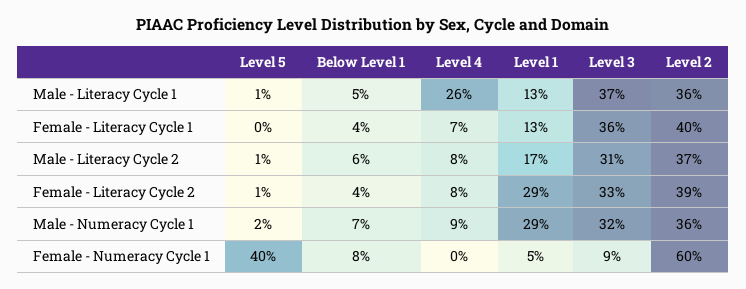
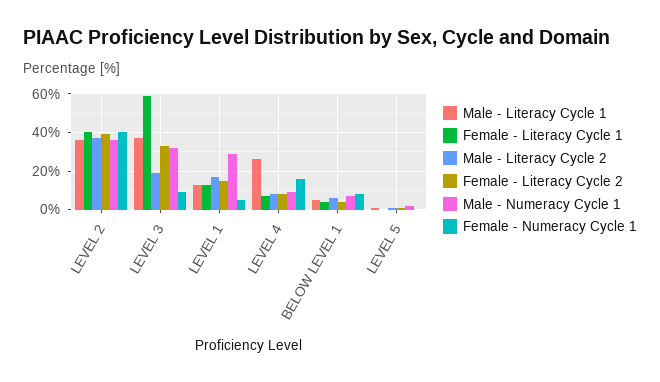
Female - Literacy Cycle 1, Level 3: 36 -> 60
Male - Literacy Cycle 2, Level 3: 31 -> 20
Female - Literacy Cycle 2, Level 1: 29 -> 15
Female - Numeracy Cycle 1, Level 5: 40 -> 0
Female - Numeracy Cycle 1, Level 4: 0 -> 15
Female - Numeracy Cycle 1, Level 2: 60 -> 40

